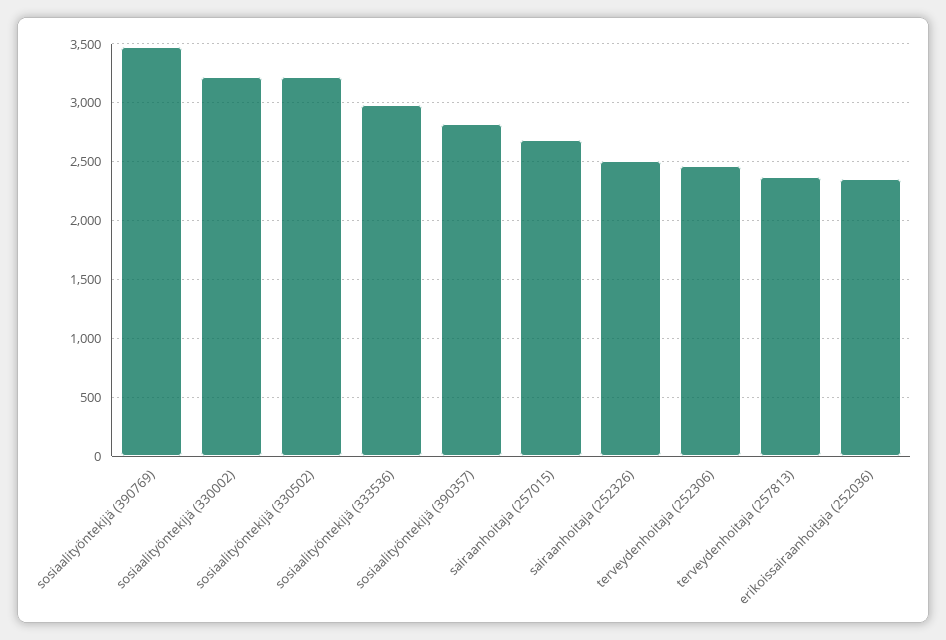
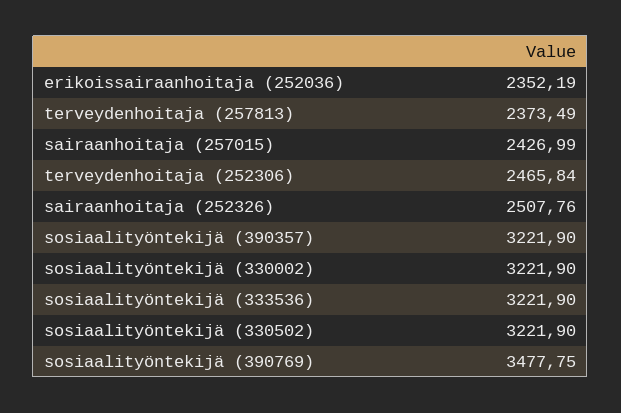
sosiaalityöntekijä (333536): 3000 -> 3221.9
sosiaalityöntekijä (390357): 2800 -> 3221.9
sairaanhoitaja (257015): 2700 -> 2426.99

